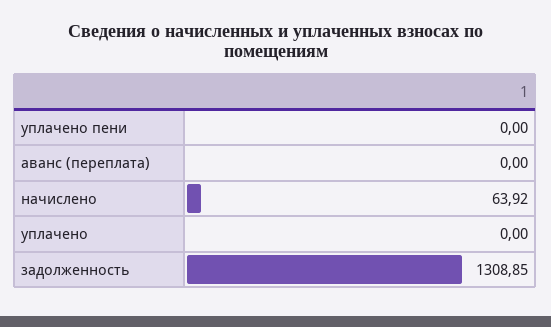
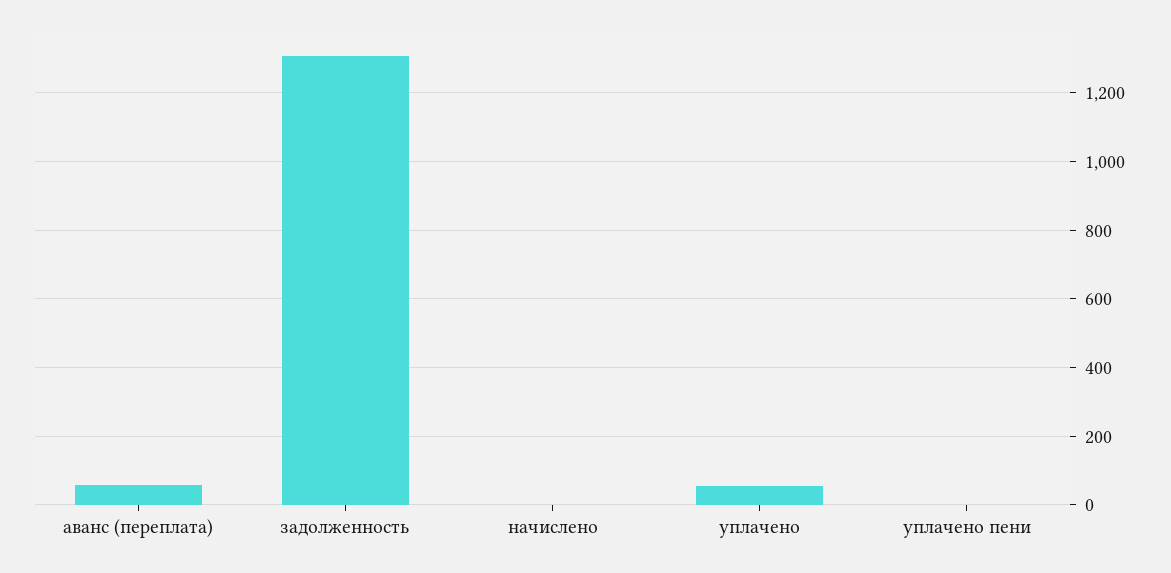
аванс (переплата): 0 -> 60
начислено: 63.92 -> 0
уплачено: 0 -> 60

